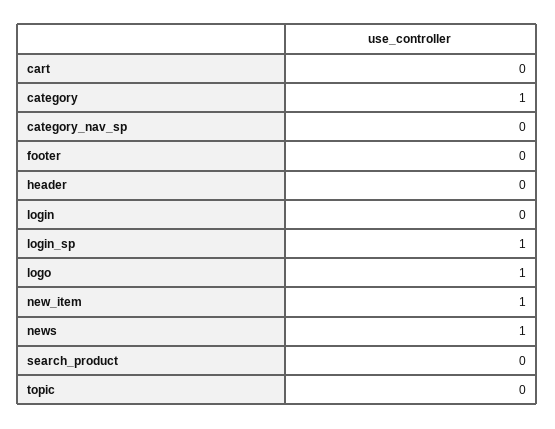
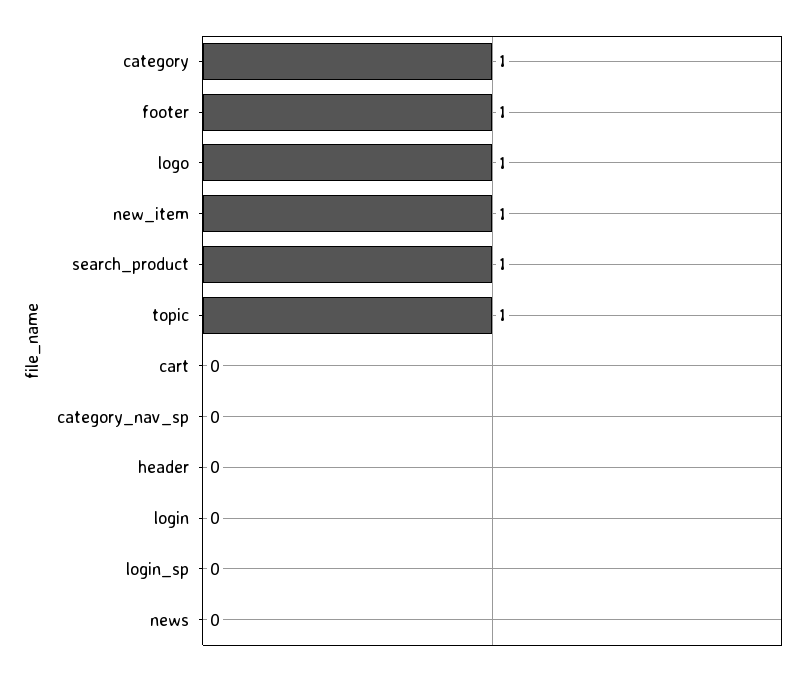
footer: 0 -> 1
login_sp: 1 -> 0
news: 1 -> 0
search_product: 0 -> 1
topic: 0 -> 1

